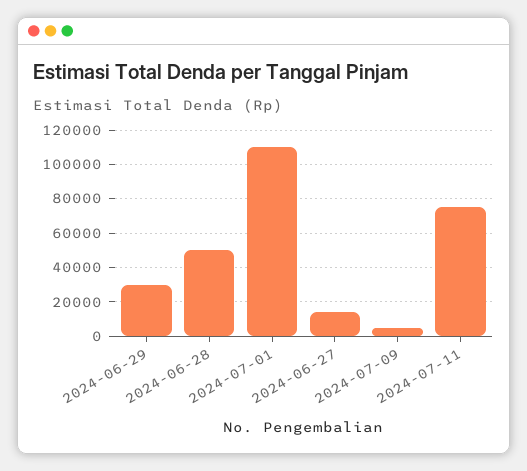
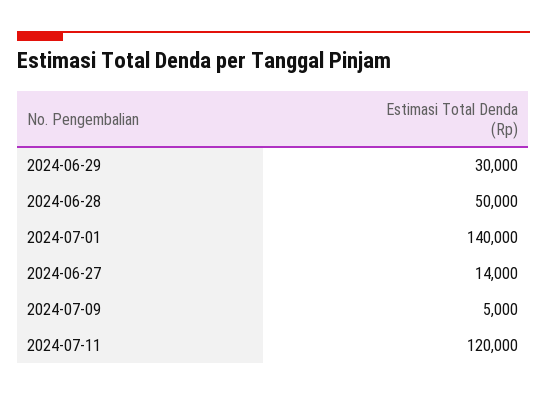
2024-07-01: 110000 -> 140000
2024-07-11: 75000 -> 120000

